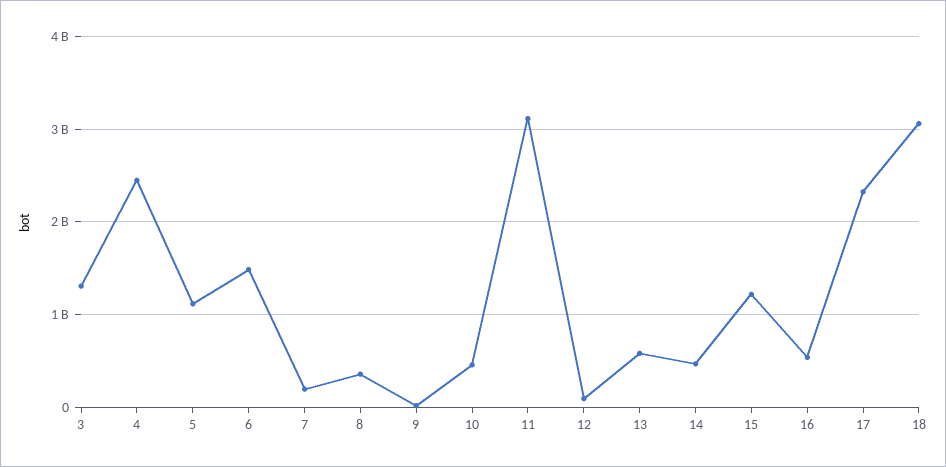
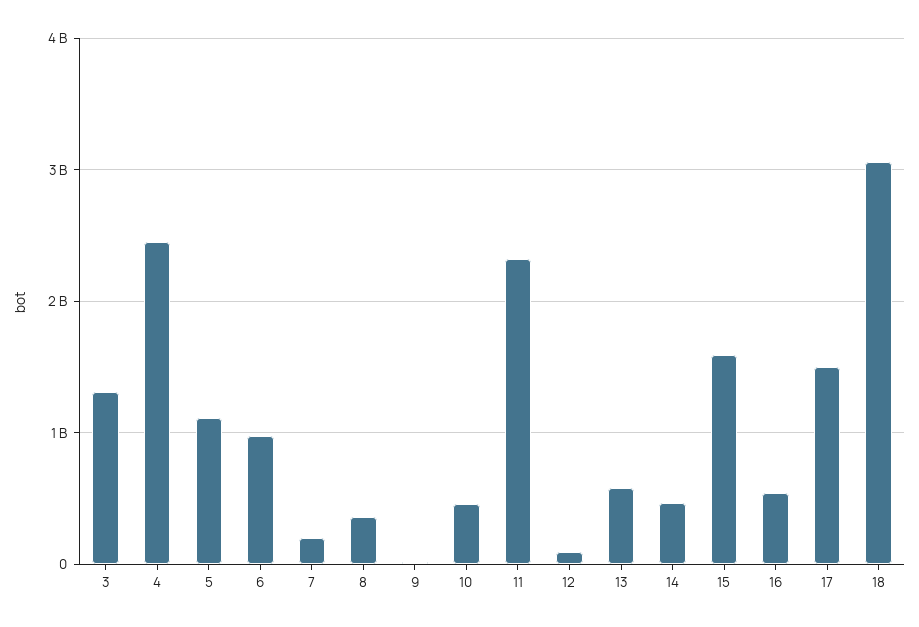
6: 1500000000 -> 1000000000
11: 3100000000 -> 2300000000
15: 1200000000 -> 1600000000
17: 2300000000 -> 1500000000

